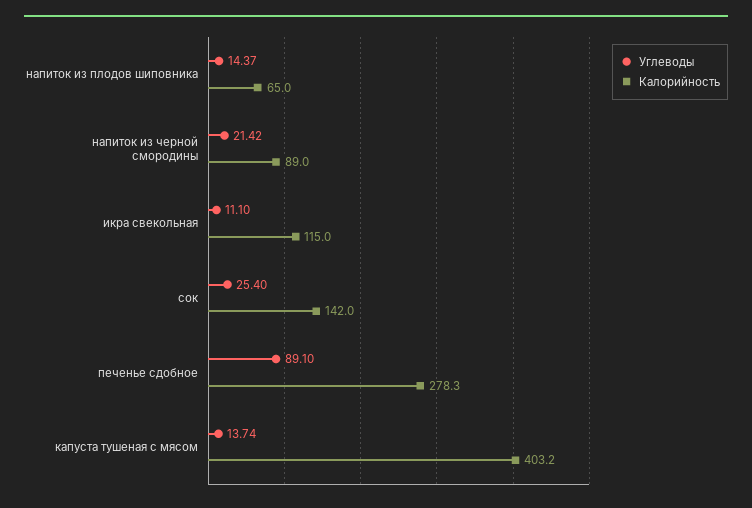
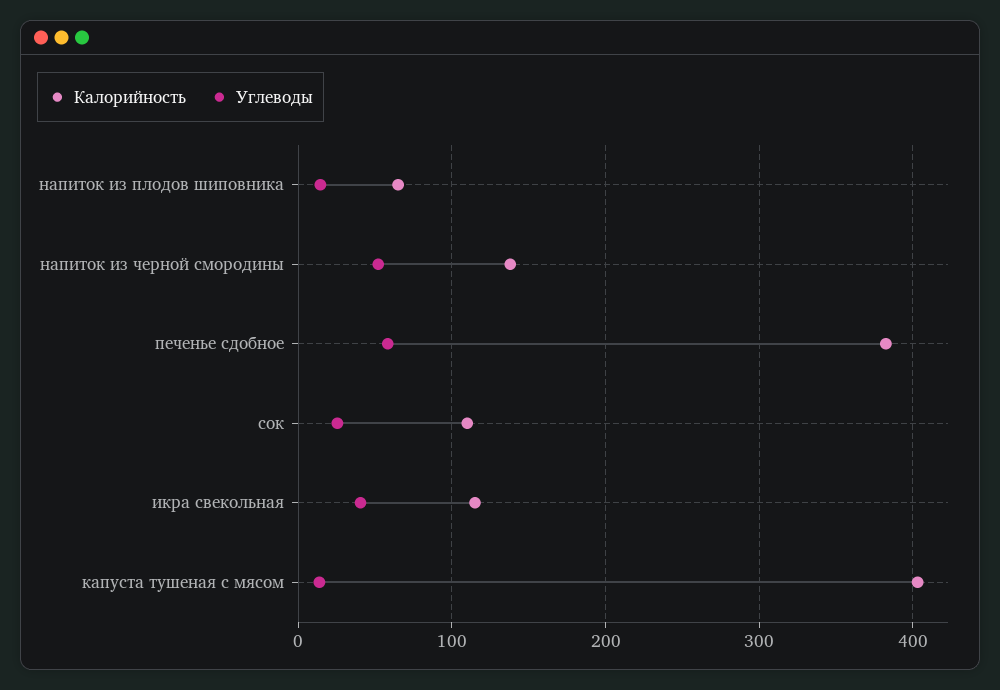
Углеводы, напиток из черной смородины: 21.42 -> 50
Калорийность, напиток из черной смородины: 89 -> 140
Углеводы, икра свекольная: 11.1 -> 40
Калорийность, сок: 142 -> 110
Углеводы, печенье сдобное: 89.1 -> 60
Калорийность, печенье сдобное: 278.3 -> 380

